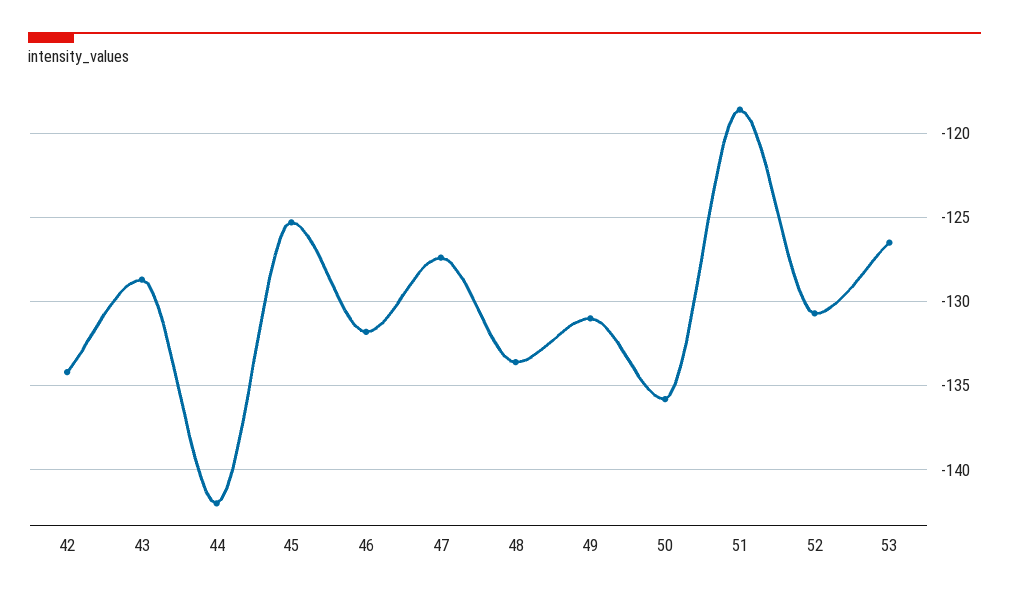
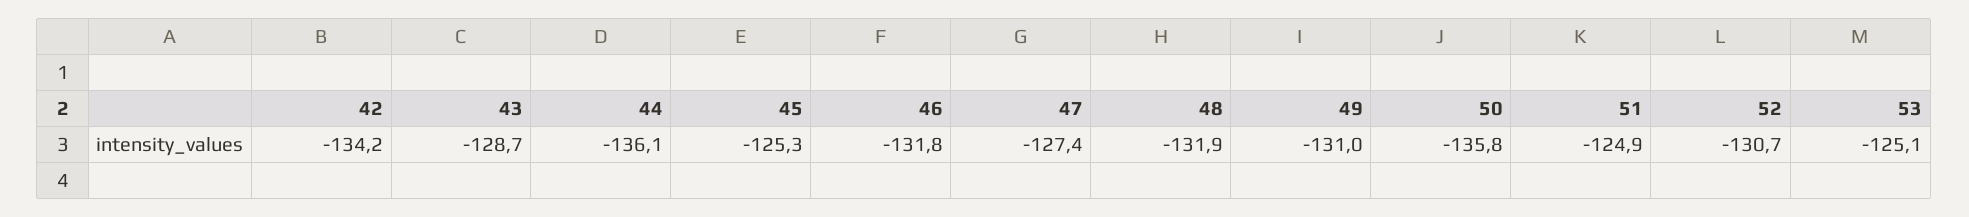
44: -142 -> -136.1
48: -133.5 -> -131.9
51: -118.5 -> -124.9
53: -126.5 -> -125.1

